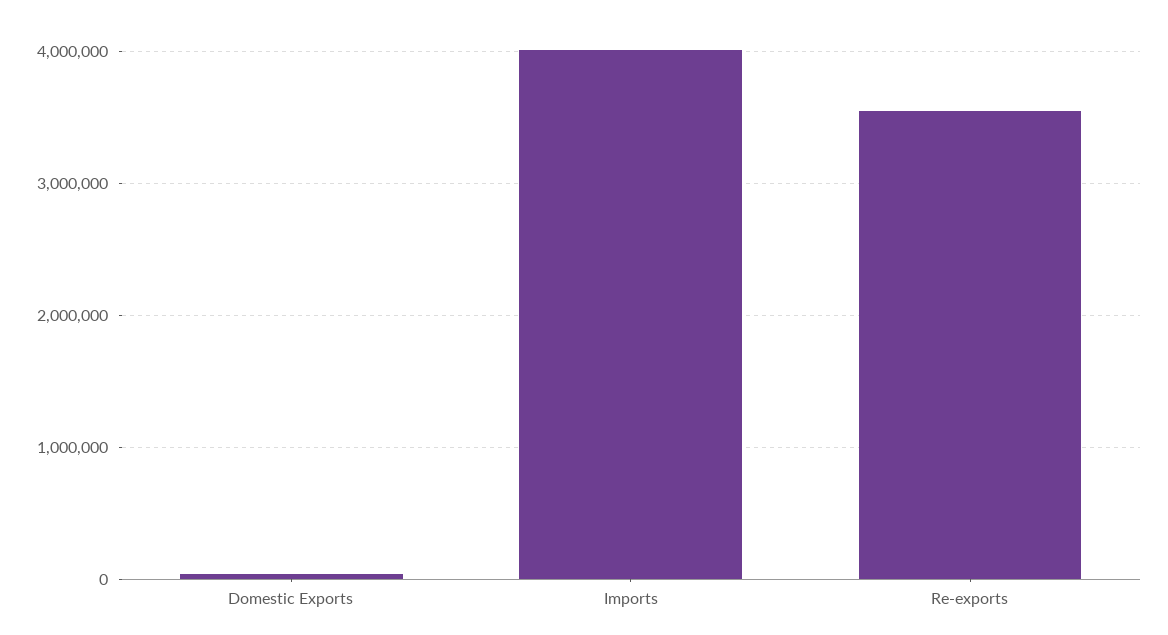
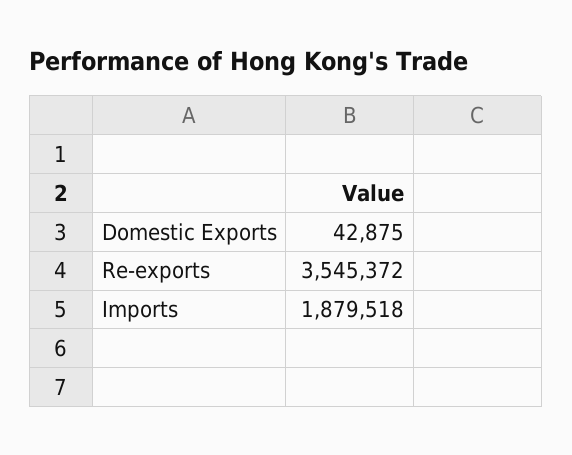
Imports: 4000000 -> 1879518

